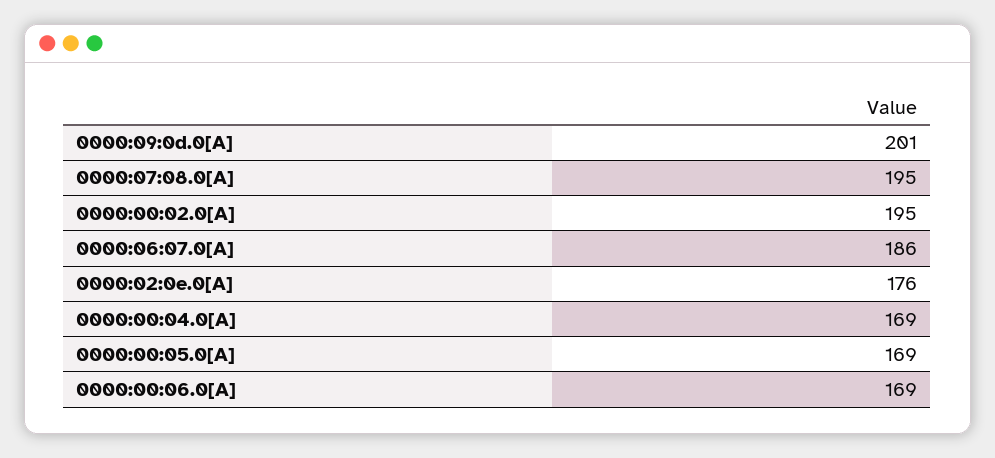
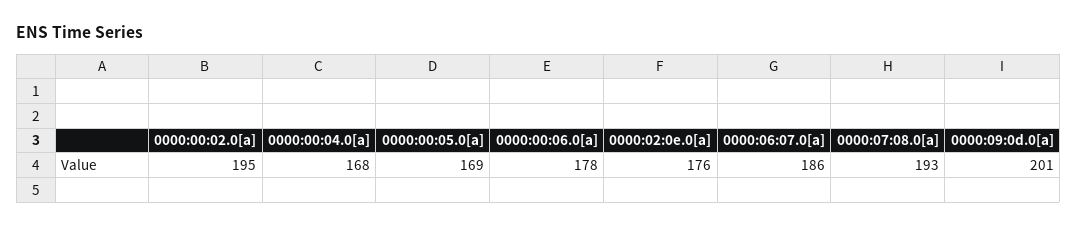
0000:07:08.0[A]: 195 -> 193
0000:00:04.0[A]: 169 -> 168
0000:00:06.0[A]: 169 -> 178

